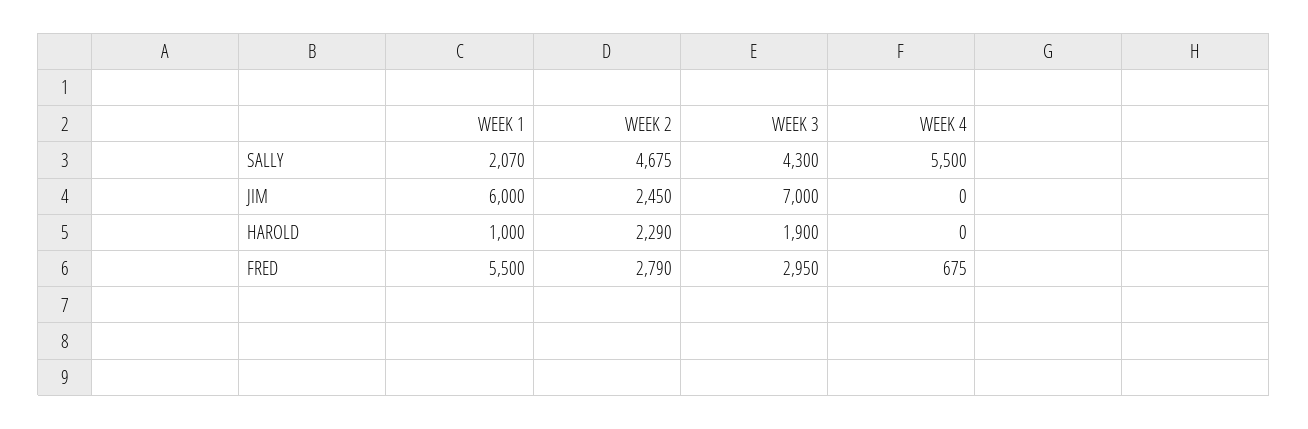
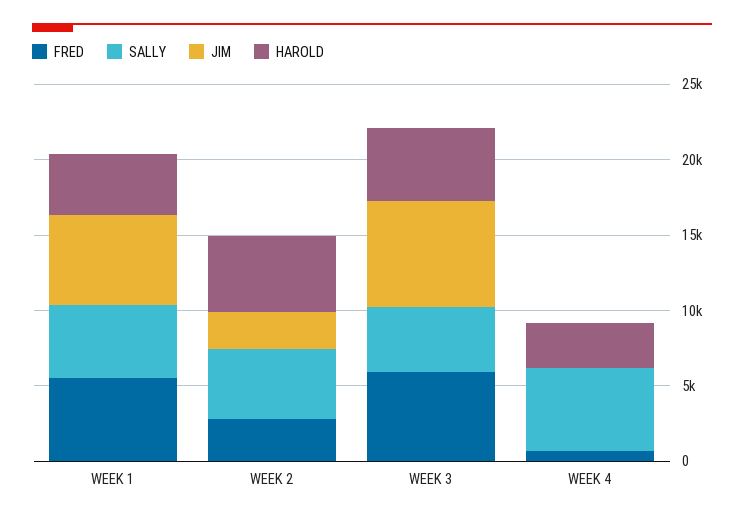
SALLY, WEEK 1: 2070 -> 5000
HAROLD, WEEK 1: 1000 -> 4000
HAROLD, WEEK 2: 2290 -> 5000
HAROLD, WEEK 3: 1900 -> 5000
HAROLD, WEEK 4: 0 -> 3000
FRED, WEEK 3: 2950 -> 6000

